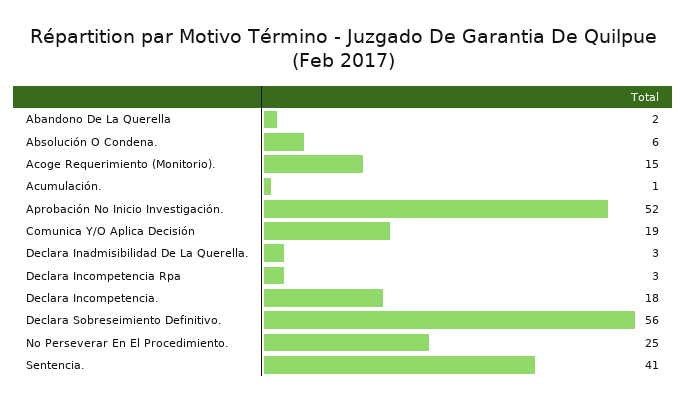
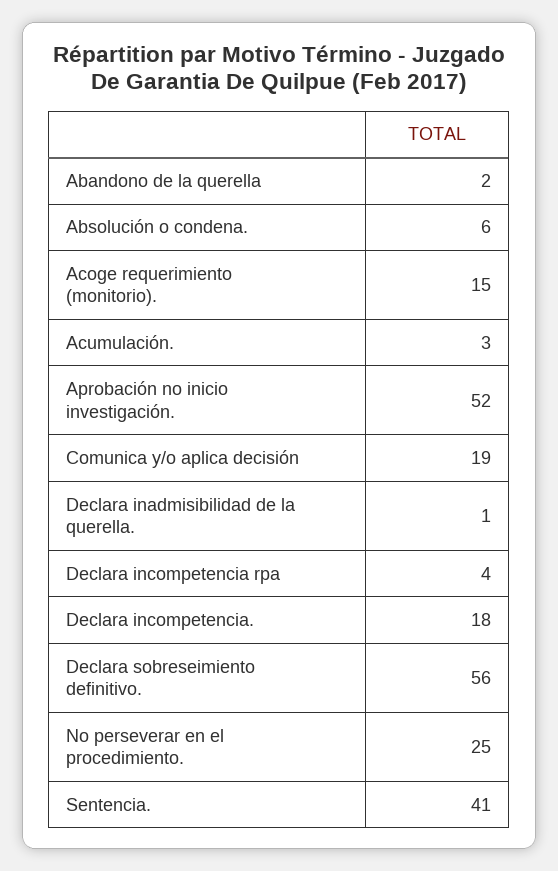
Acumulación.: 1 -> 3
Declara Inadmisibilidad De La Querella.: 3 -> 1
Declara Incompetencia Rpa: 3 -> 4

